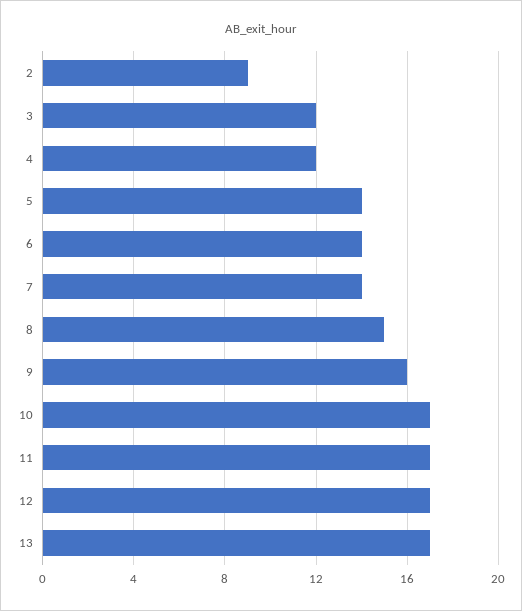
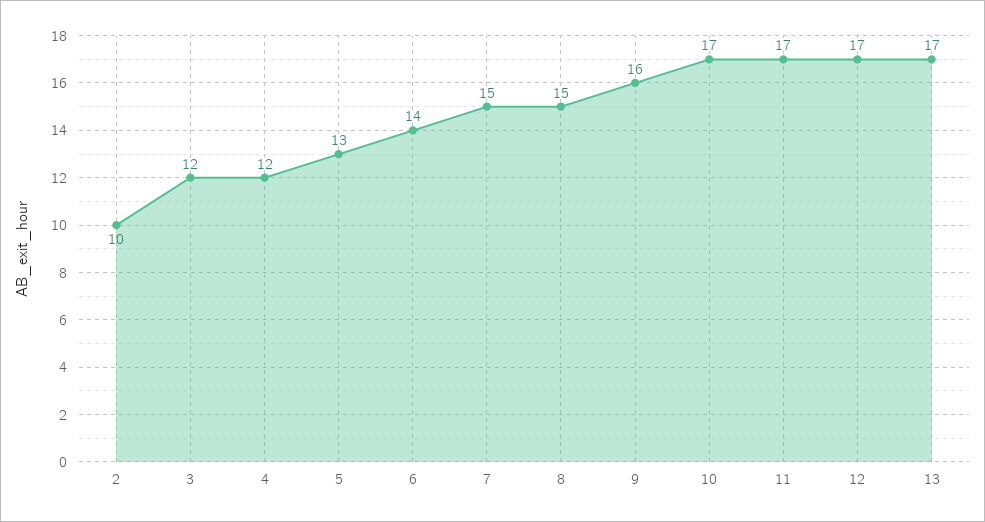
2: 9 -> 10
5: 14 -> 13
7: 14 -> 15

